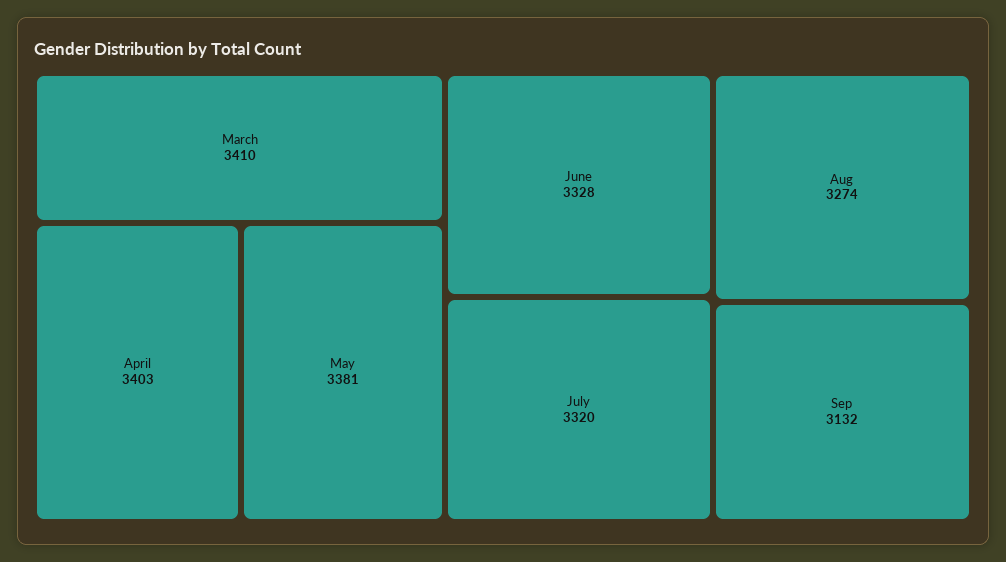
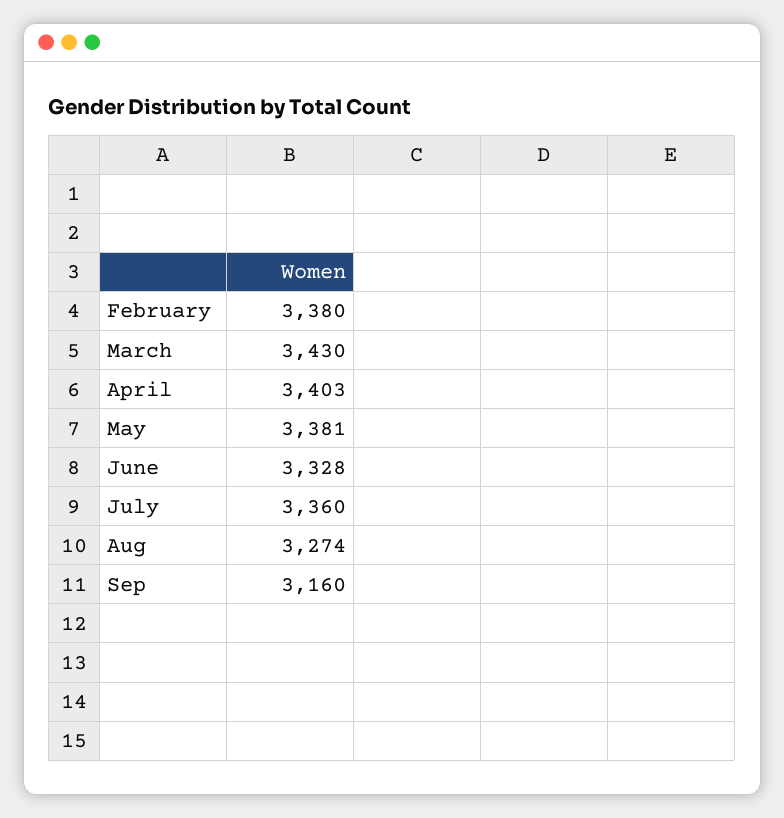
March: 3410 -> 3430
July: 3320 -> 3360
Sep: 3132 -> 3160
February: none -> 3380

